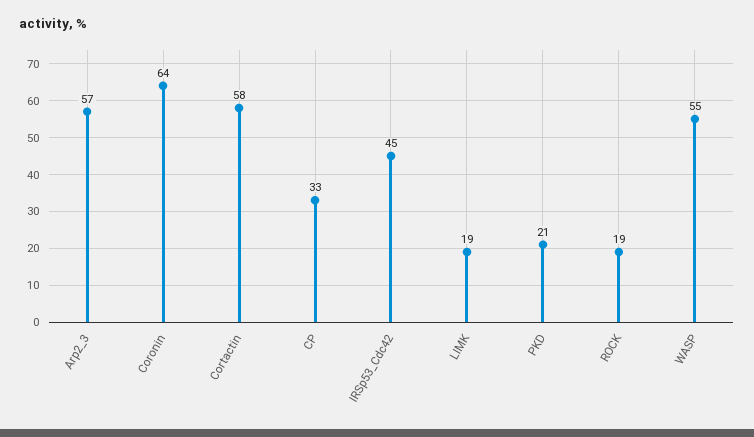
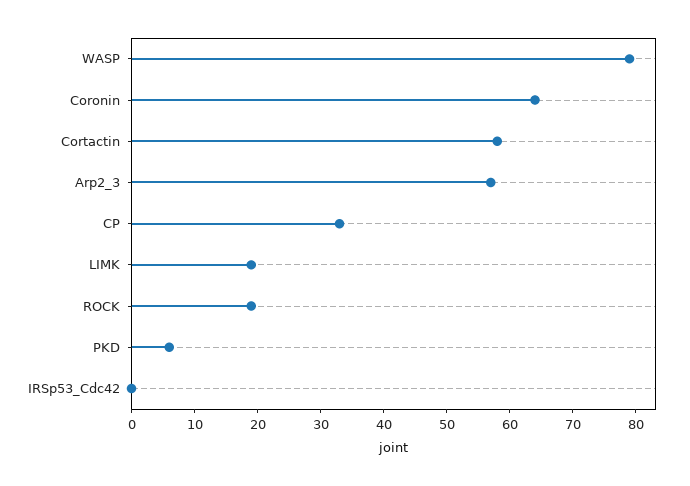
IRSp53_Cdc42: 45 -> 0
PKD: 21 -> 5
WASP: 55 -> 80

